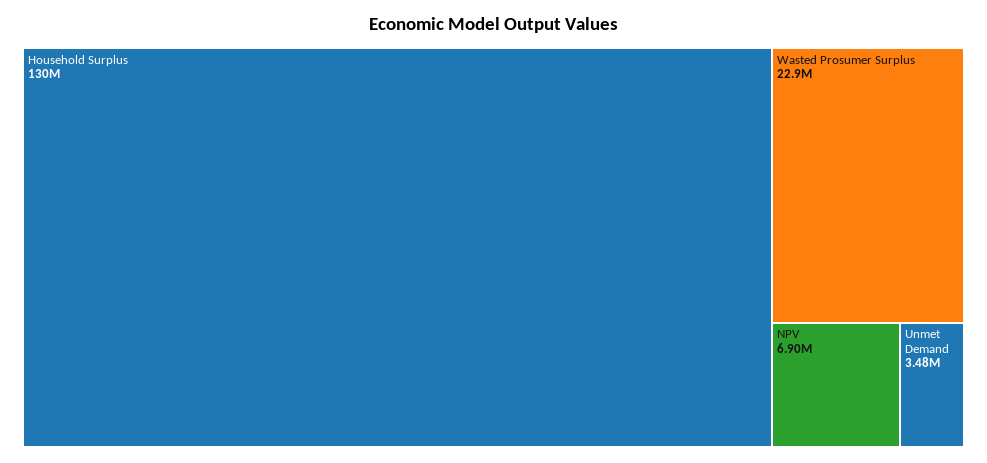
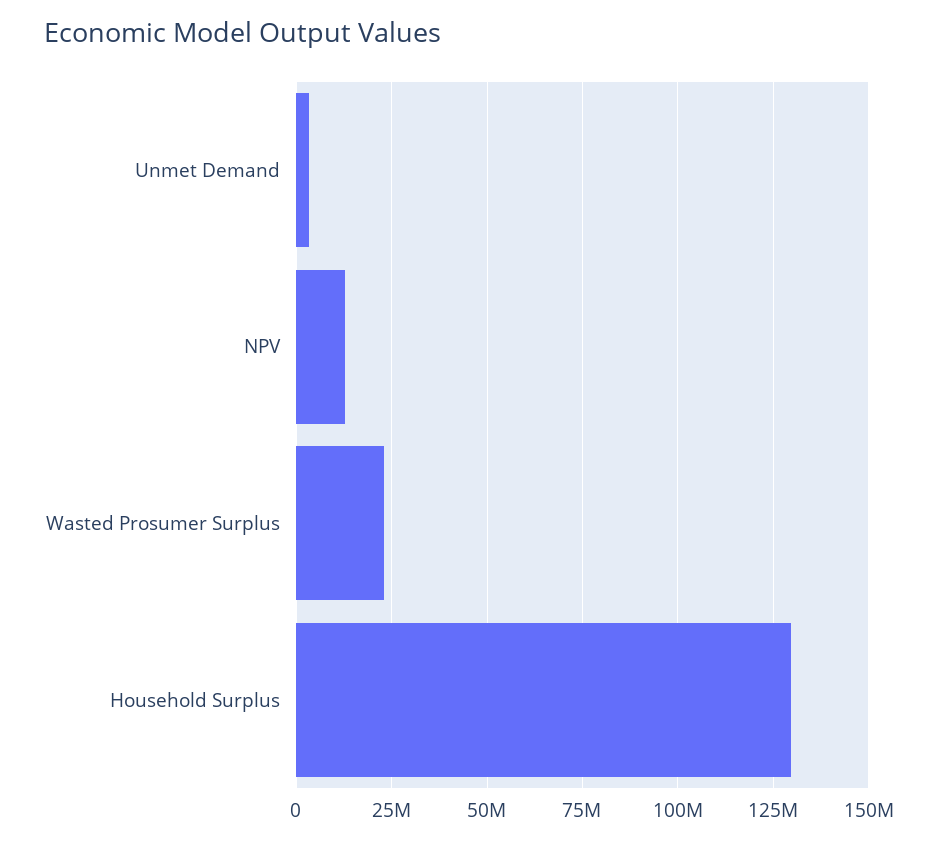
NPV: 6900000 -> 12500000

